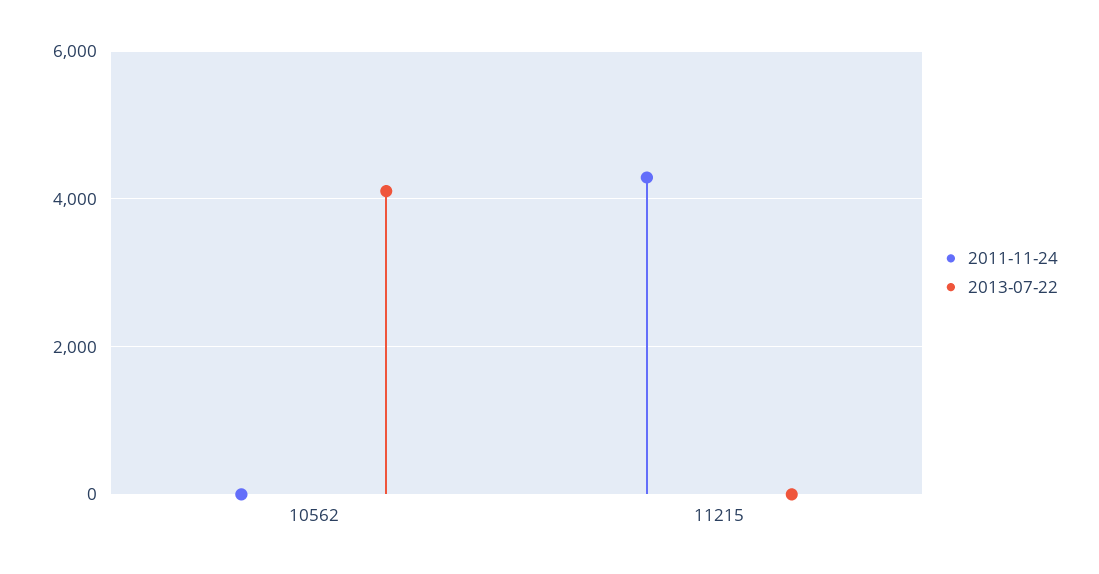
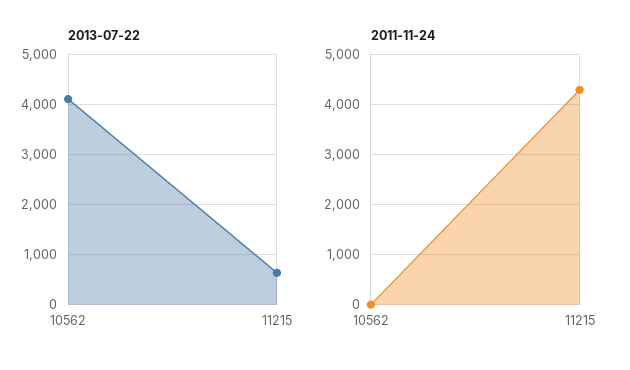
2013-07-22, 11215: 0 -> 600

